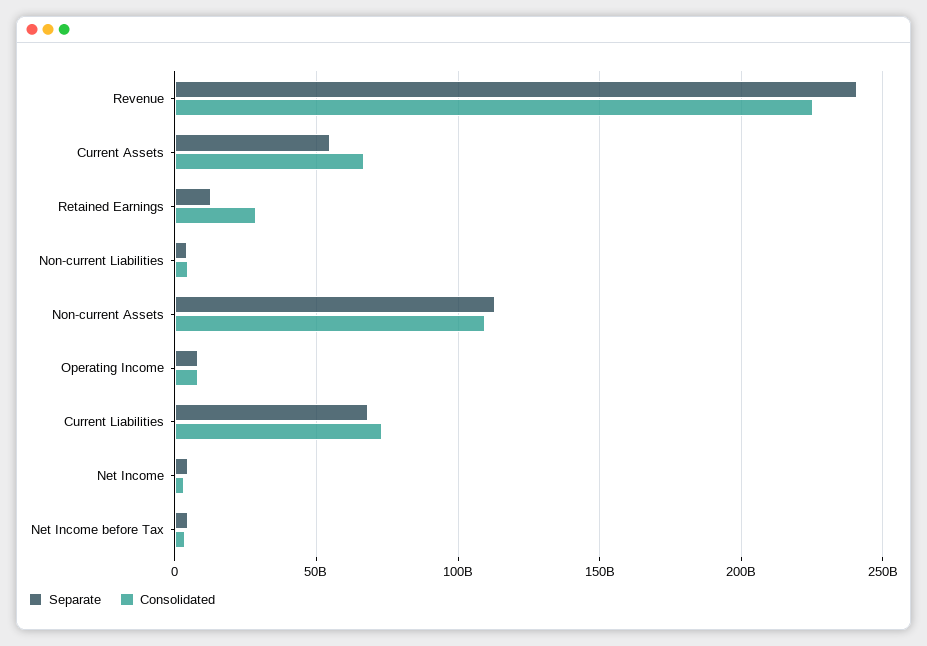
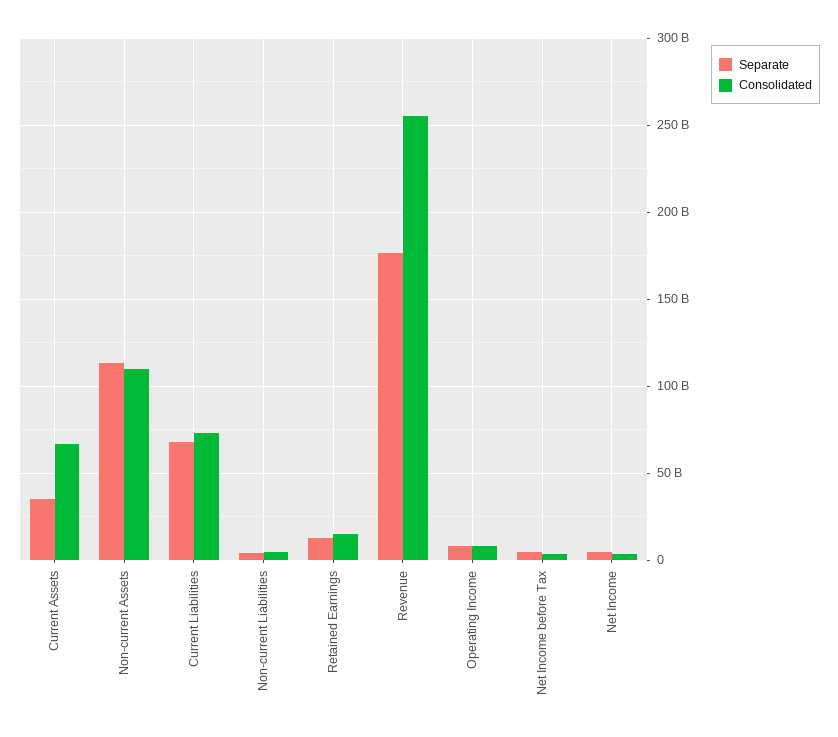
Separate, Revenue: 240000000000 -> 175000000000
Consolidated, Revenue: 225000000000 -> 255000000000
Separate, Current Assets: 55000000000 -> 35000000000
Consolidated, Retained Earnings: 30000000000 -> 15000000000

